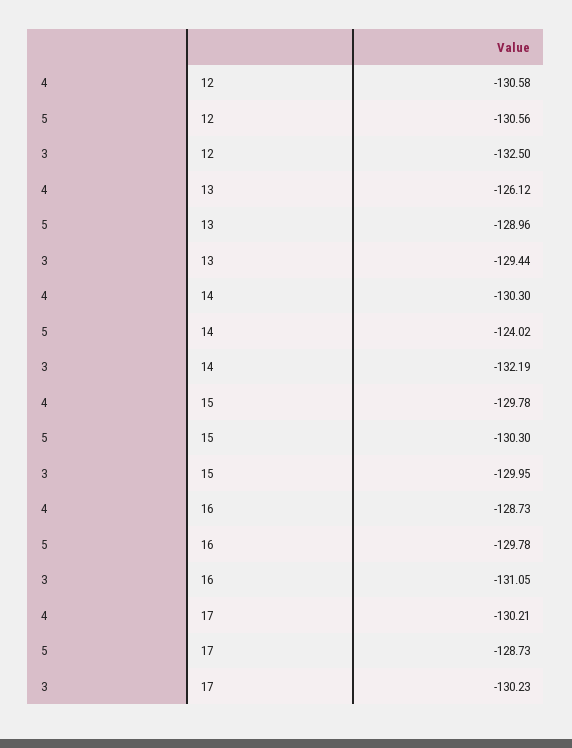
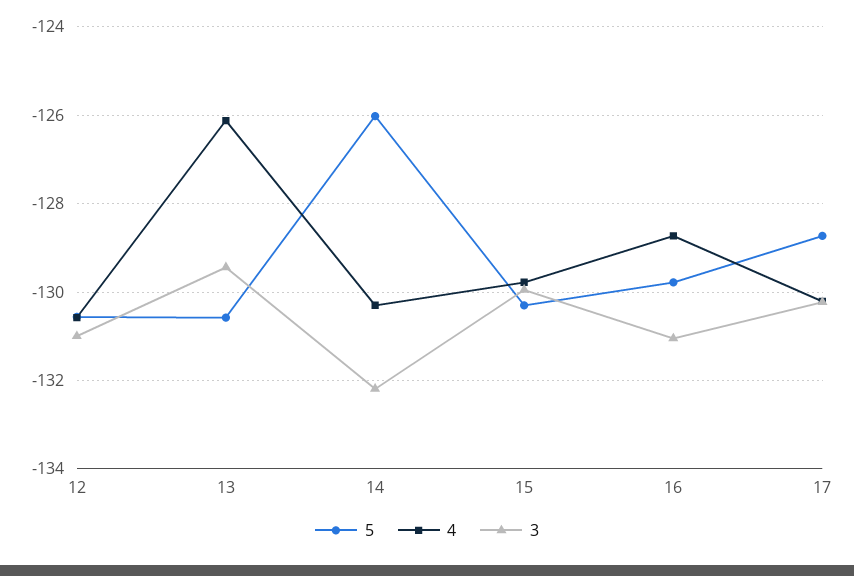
3, 12: -132.5 -> -131
5, 13: -128.96 -> -130.6
5, 14: -124.02 -> -126

